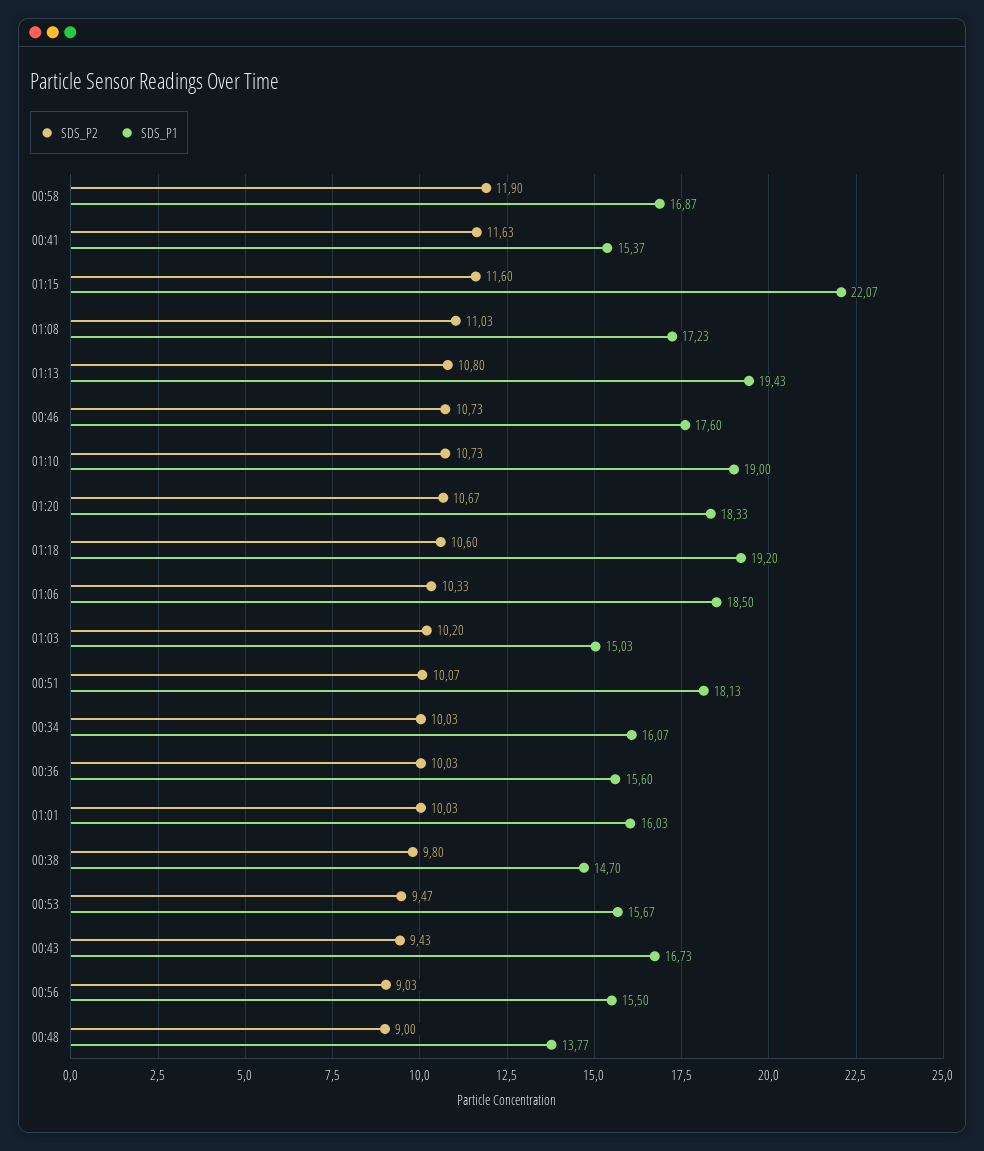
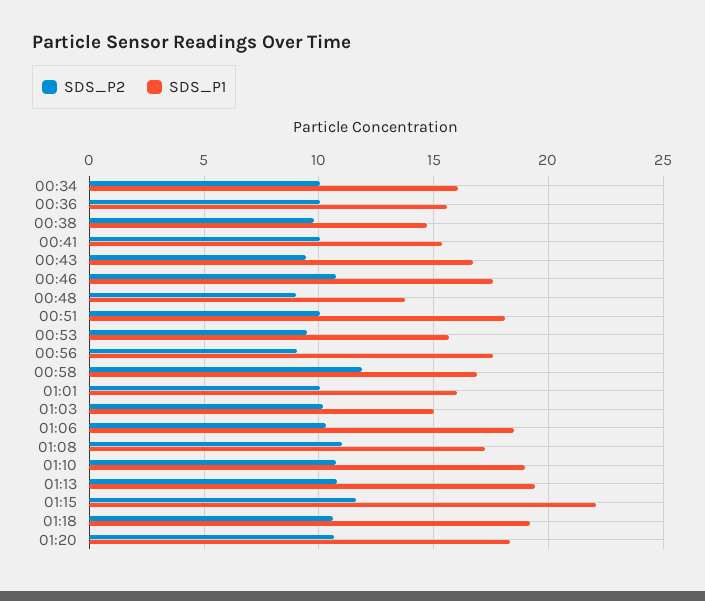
SDS_P2, 00:41: 11.63 -> 10
SDS_P1, 00:56: 15.5 -> 17.5

